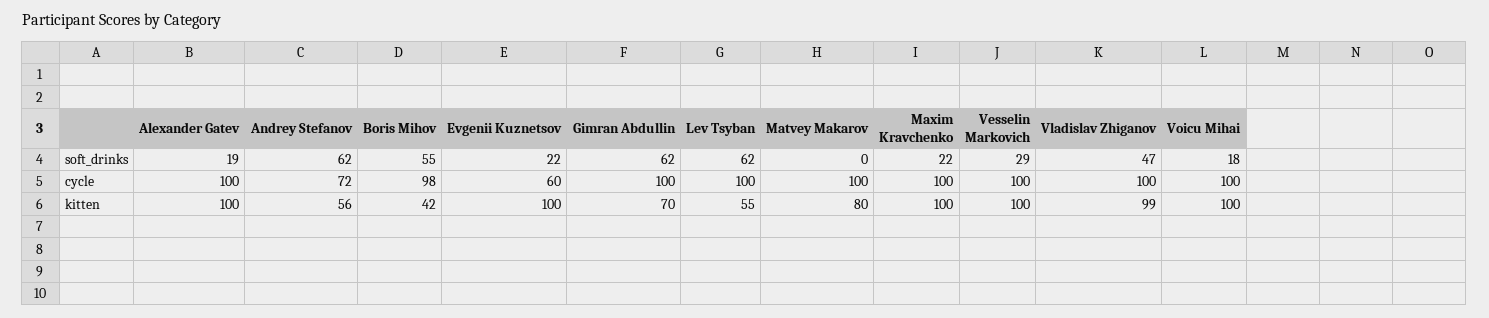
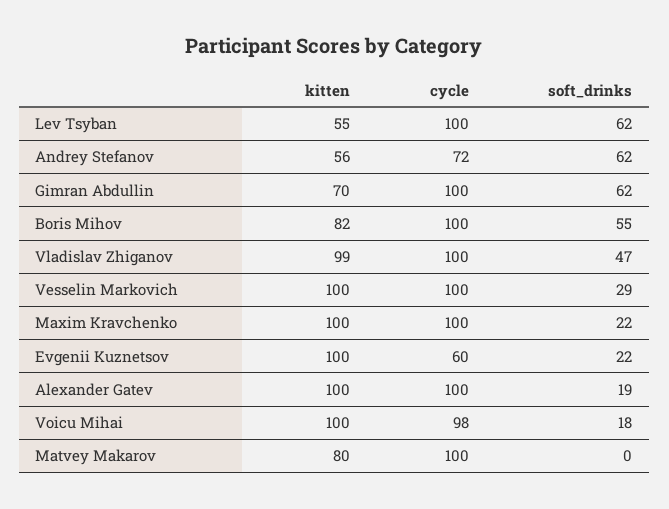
Boris Mihov, cycle: 98 -> 100
Voicu Mihai, cycle: 100 -> 98
Boris Mihov, kitten: 42 -> 82

